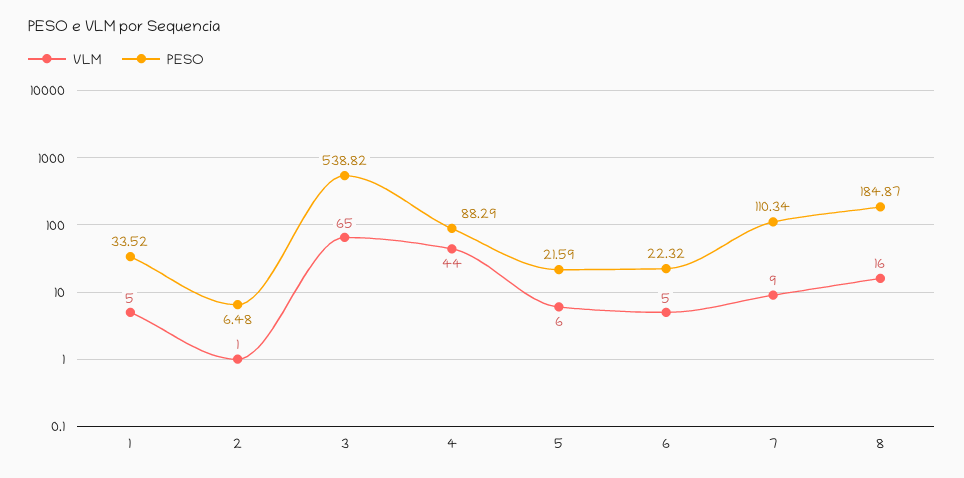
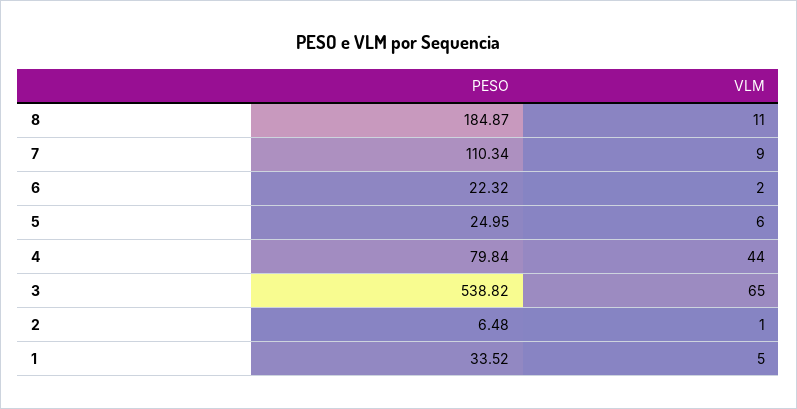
PESO, 4: 88.29 -> 79.84
PESO, 5: 21.59 -> 24.95
VLM, 6: 5 -> 2
VLM, 8: 16 -> 11

